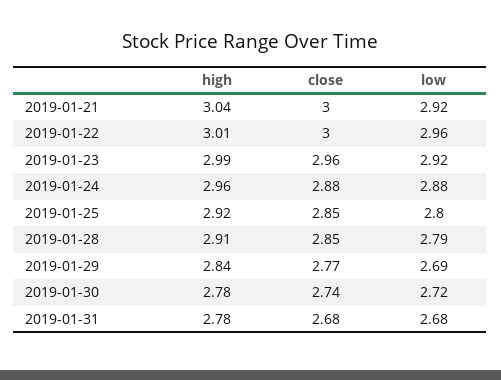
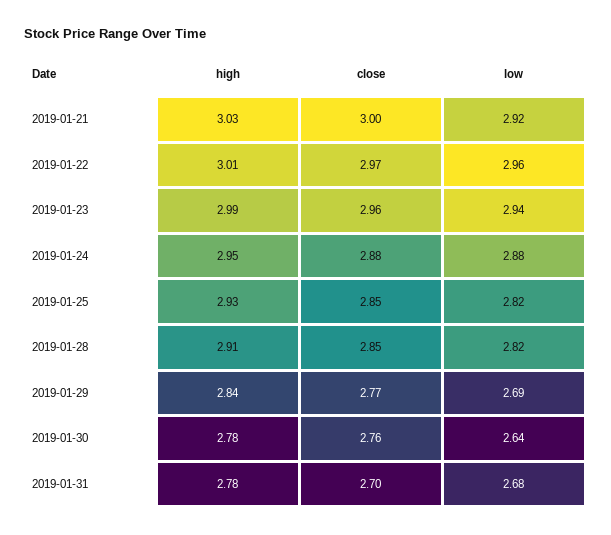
high, 2019-01-21: 3.04 -> 3.03
close, 2019-01-22: 3 -> 2.97
low, 2019-01-23: 2.92 -> 2.94
high, 2019-01-24: 2.96 -> 2.95
high, 2019-01-25: 2.92 -> 2.93
low, 2019-01-25: 2.8 -> 2.82
low, 2019-01-28: 2.79 -> 2.82
close, 2019-01-30: 2.74 -> 2.76
low, 2019-01-30: 2.72 -> 2.64
close, 2019-01-31: 2.68 -> 2.7

